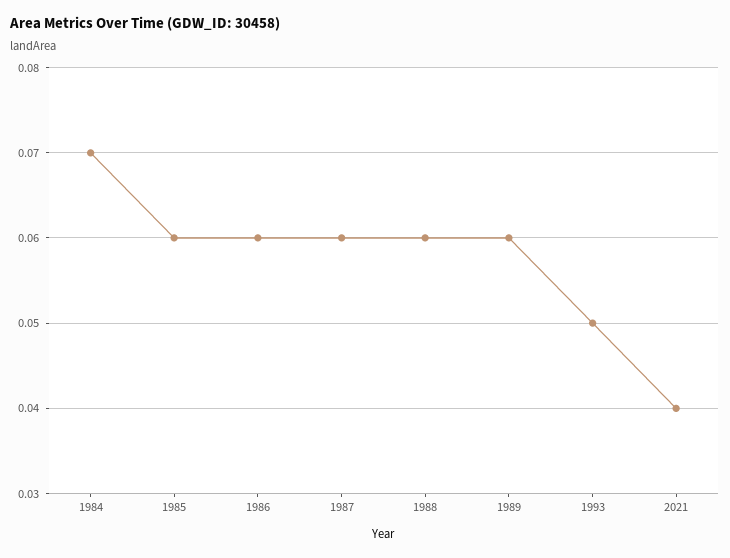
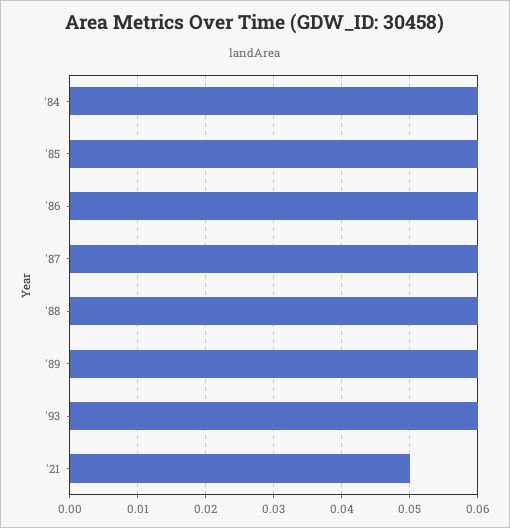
1984: 0.07 -> 0.06
1993: 0.05 -> 0.06
2021: 0.04 -> 0.05

